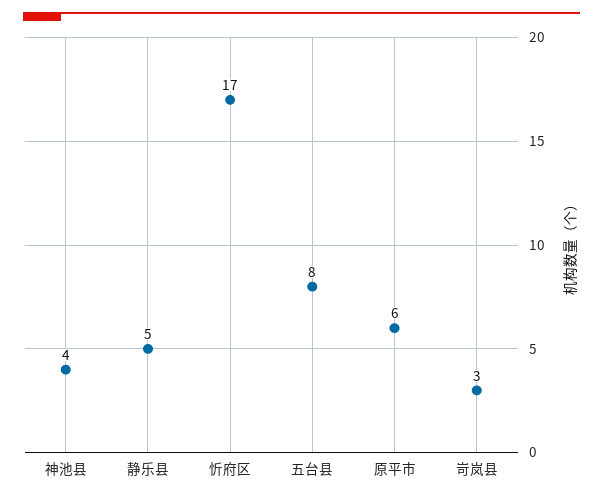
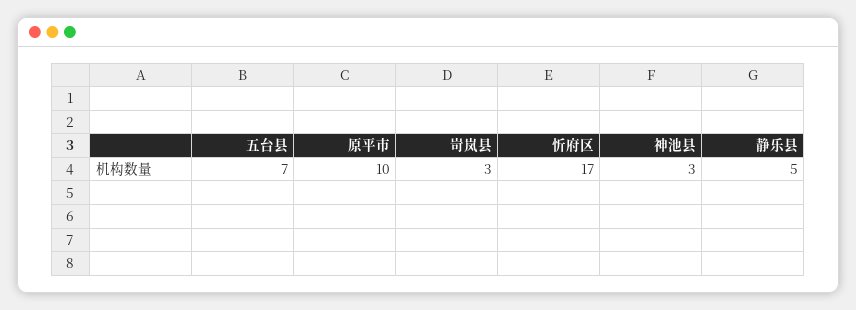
神池县: 4 -> 3
五台县: 8 -> 7
原平市: 6 -> 10

